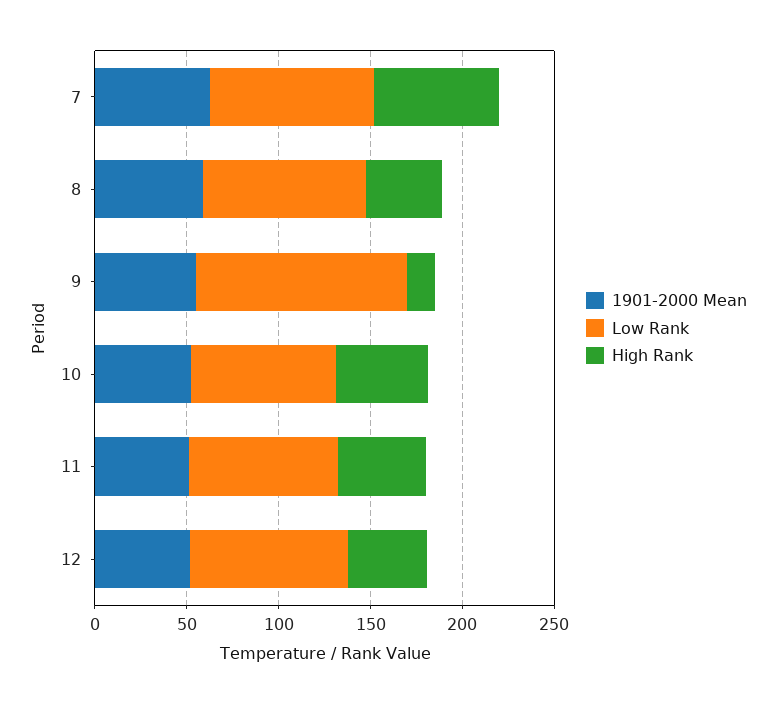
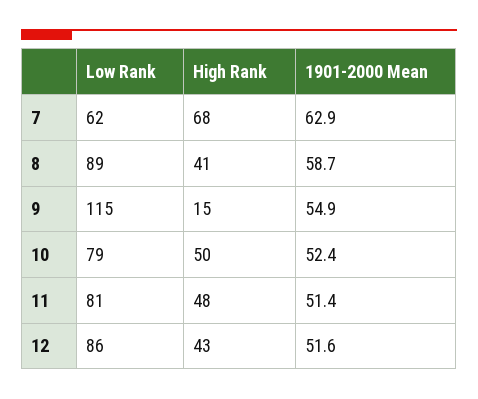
Low Rank, 7: 90 -> 62

